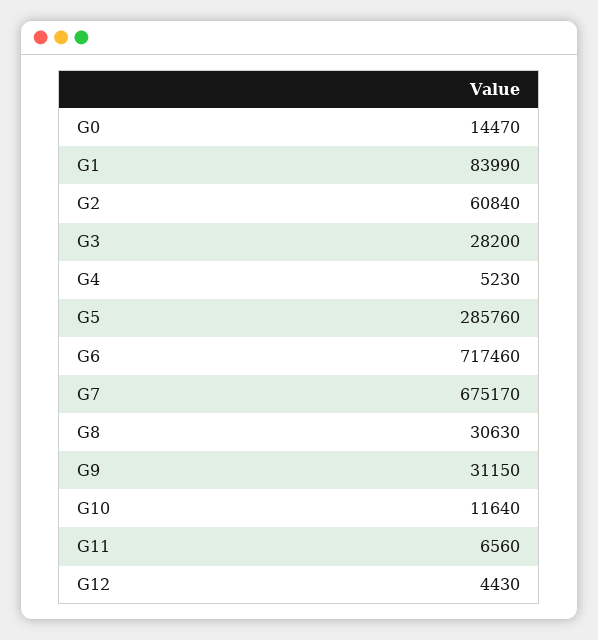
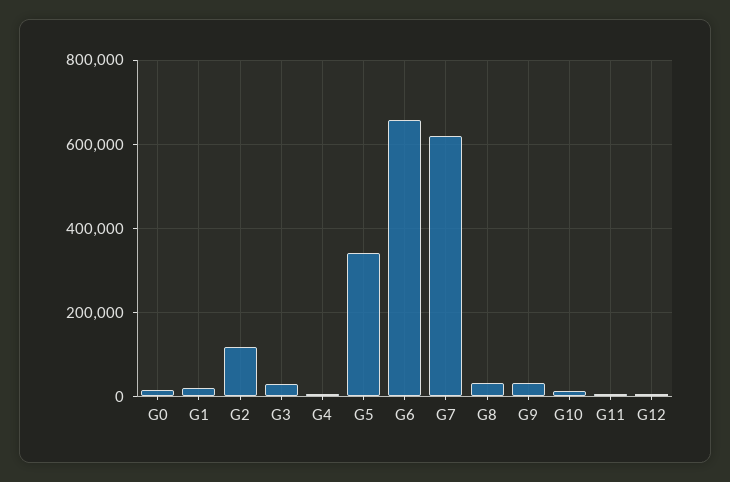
G1: 83990 -> 20000
G2: 60840 -> 120000
G5: 285760 -> 340000
G6: 717460 -> 660000
G7: 675170 -> 620000

